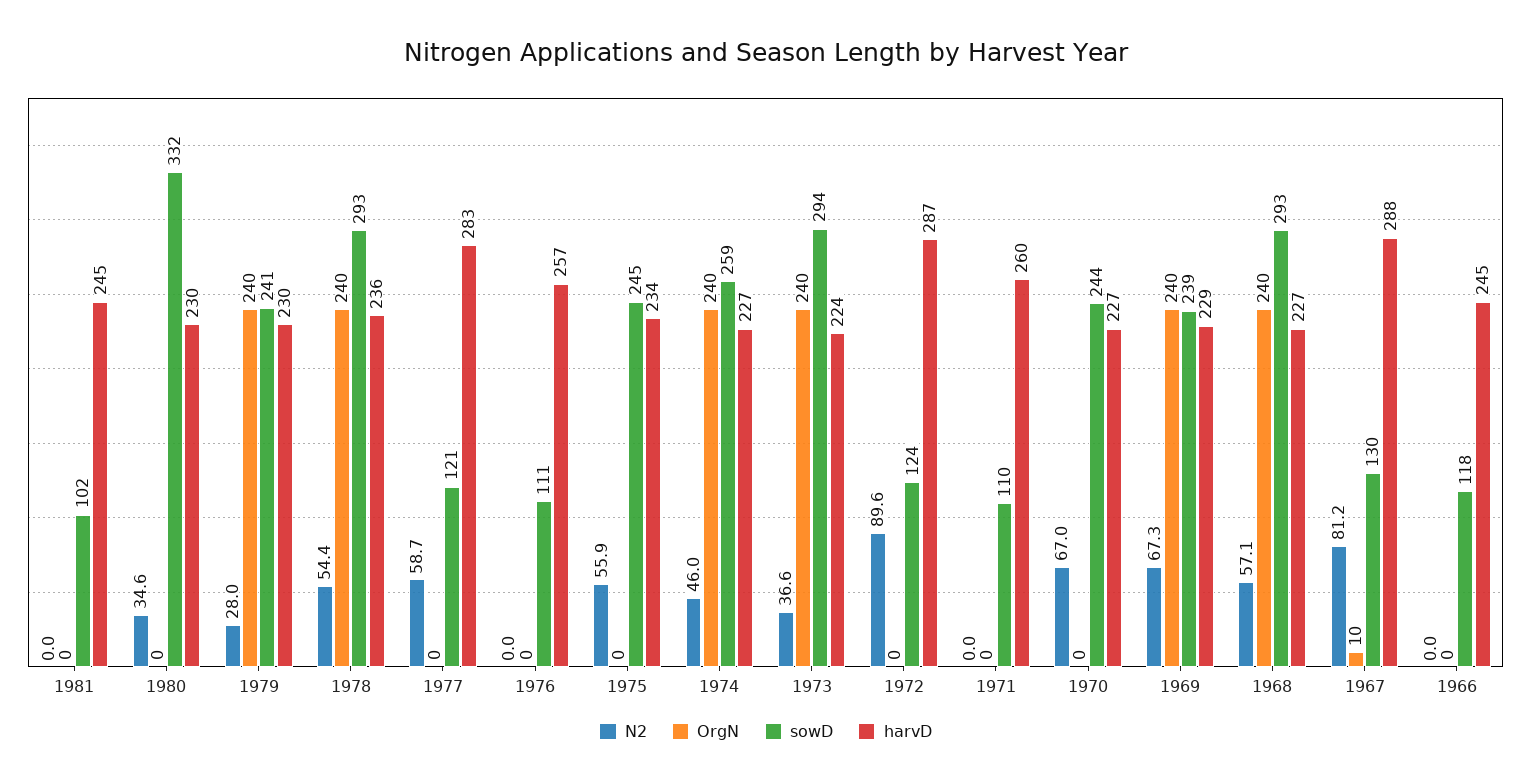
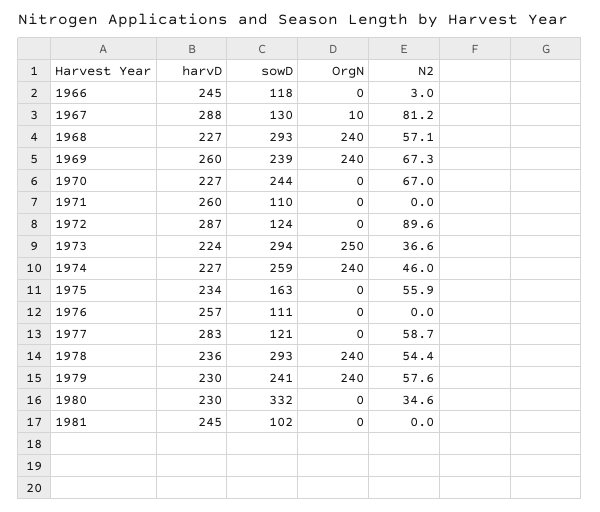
N2, 1979: 28 -> 57.6
sowD, 1975: 245 -> 163
OrgN, 1973: 240 -> 250
harvD, 1969: 229 -> 260
N2, 1966: 0 -> 3

